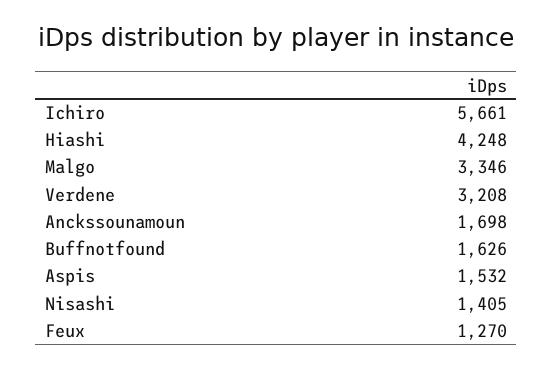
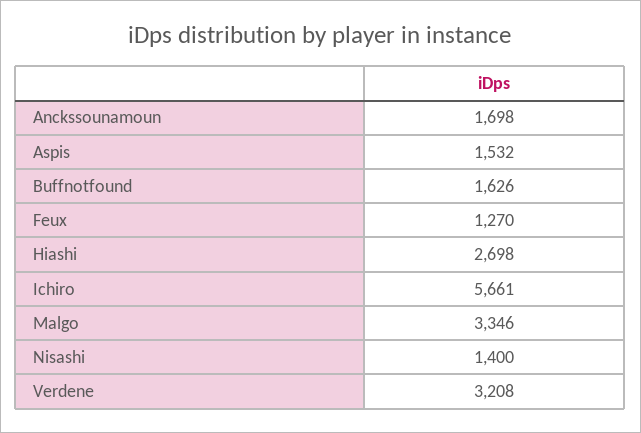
Hiashi: 4248 -> 2698
Nisashi: 1405 -> 1400

